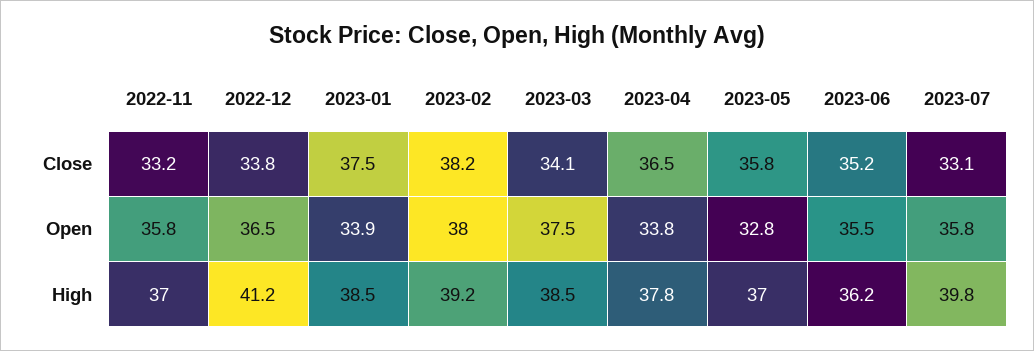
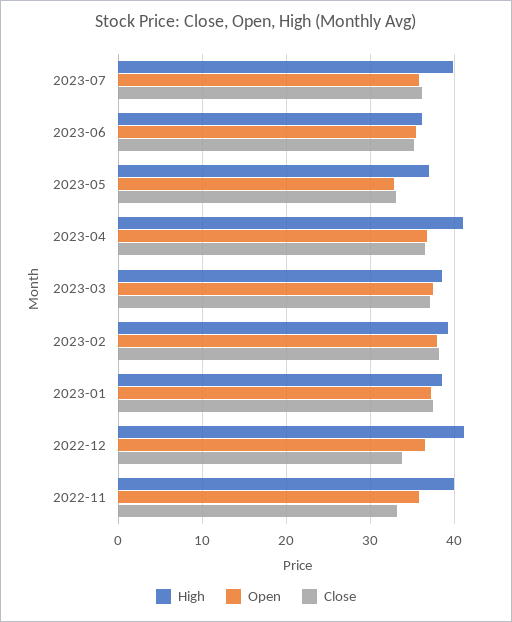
Close, 2023-03: 34.1 -> 37
Close, 2023-05: 35.8 -> 33
Close, 2023-07: 33.1 -> 36
Open, 2023-01: 33.9 -> 37
Open, 2023-04: 33.8 -> 37
High, 2022-11: 37 -> 40
High, 2023-04: 37.8 -> 41

